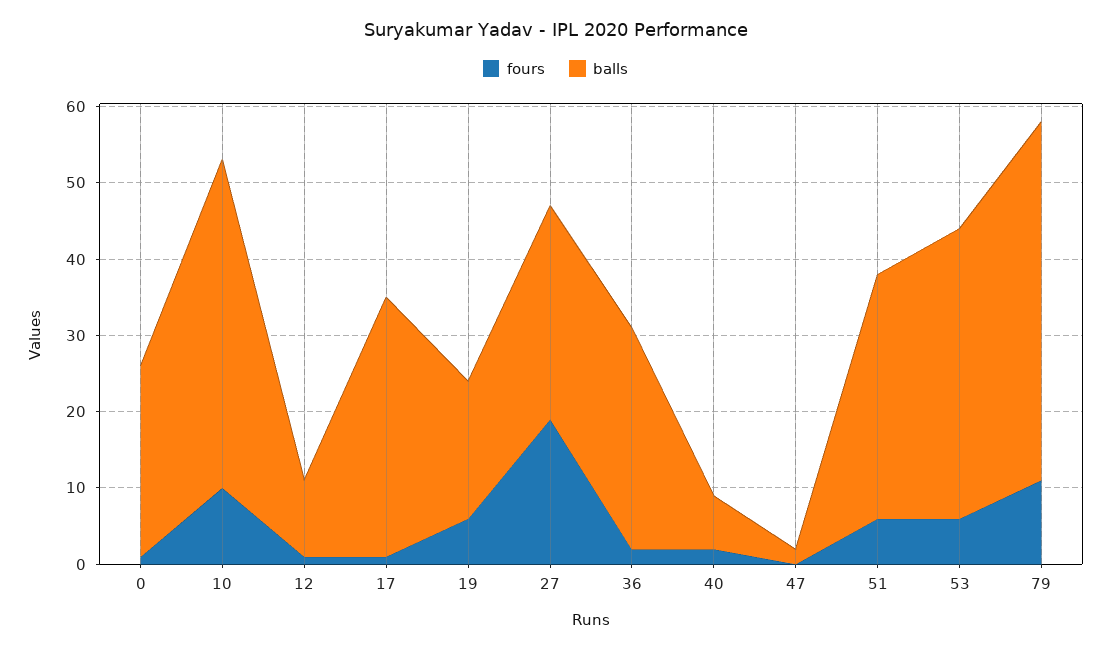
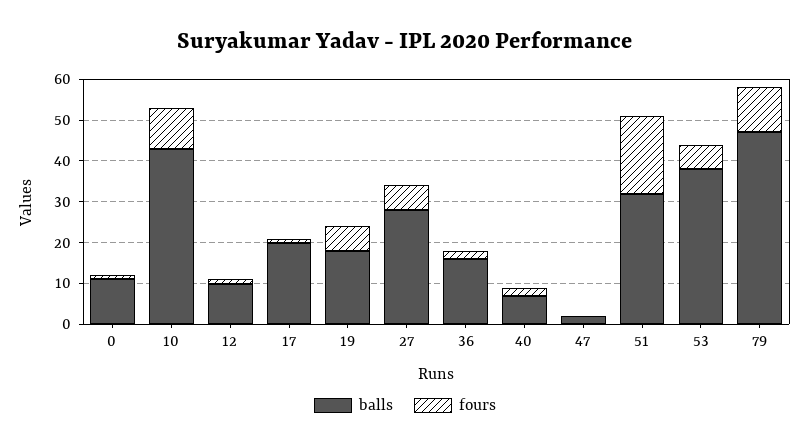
balls, 0: 25 -> 10
balls, 17: 35 -> 20
fours, 27: 20 -> 5
balls, 36: 30 -> 15
fours, 51: 5 -> 20

